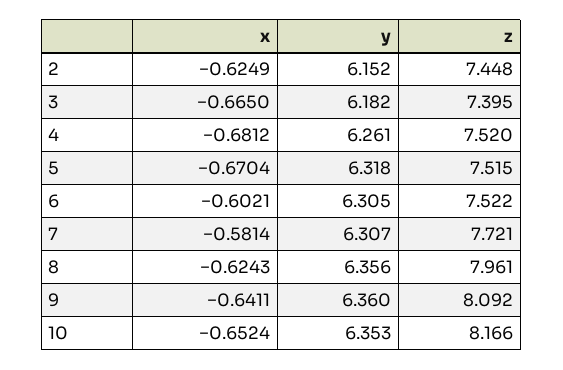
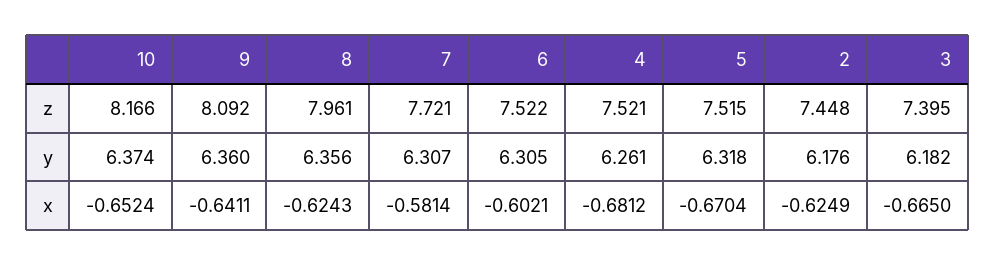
y, 2: 6.152 -> 6.176
z, 4: 7.52 -> 7.521
y, 10: 6.353 -> 6.374

